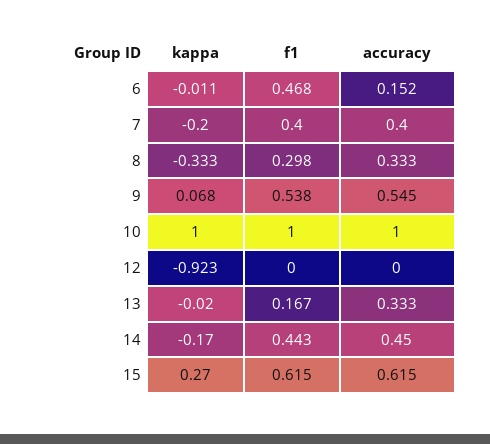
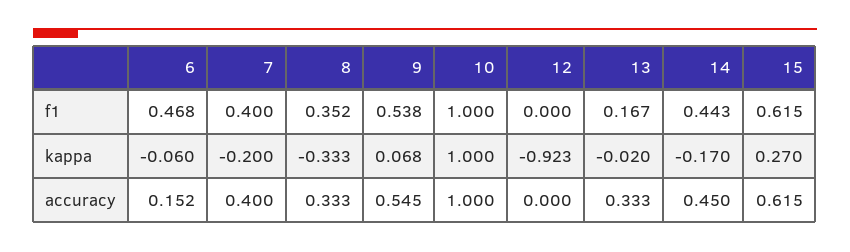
kappa, 6: -0.011 -> -0.06
f1, 8: 0.298 -> 0.352

